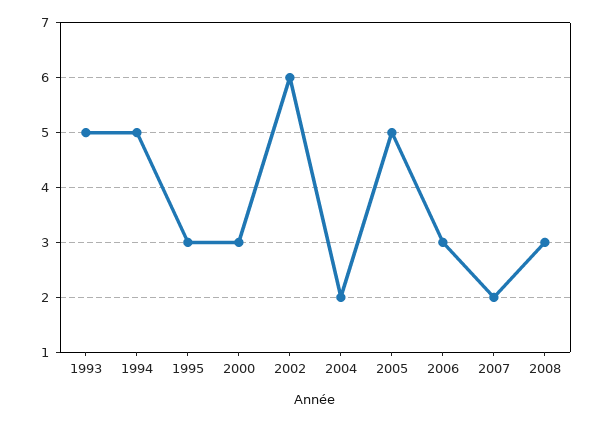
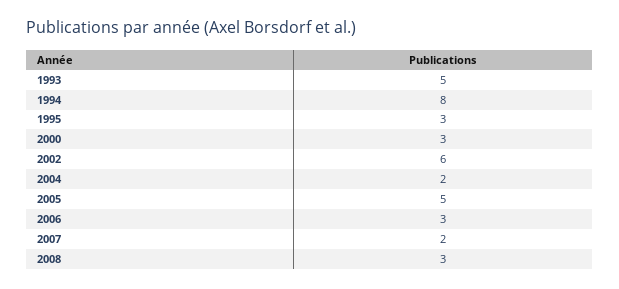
1994: 5 -> 8

